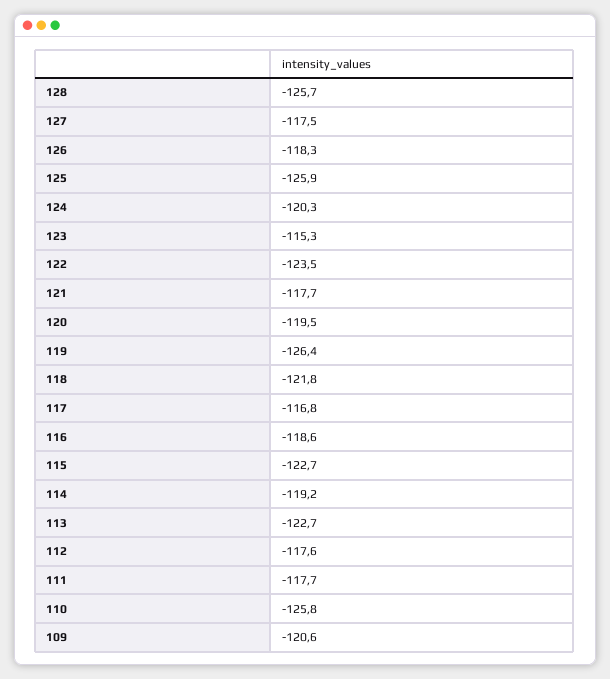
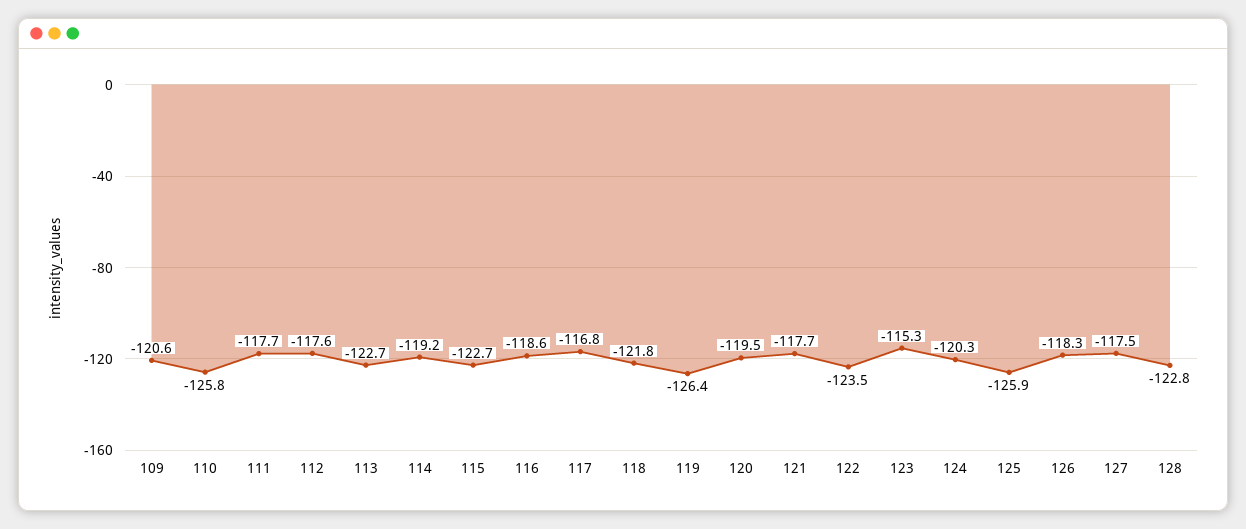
128: -125.7 -> -122.8

